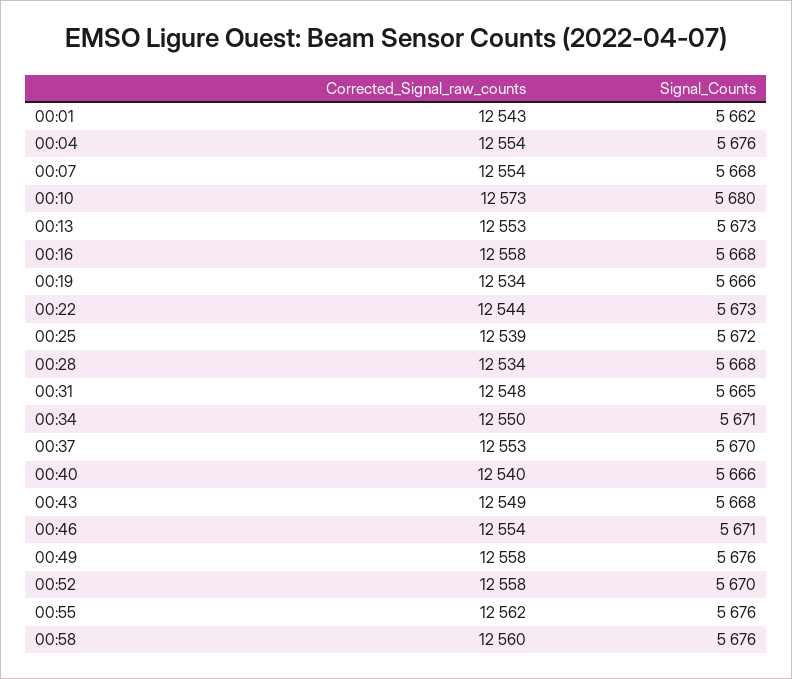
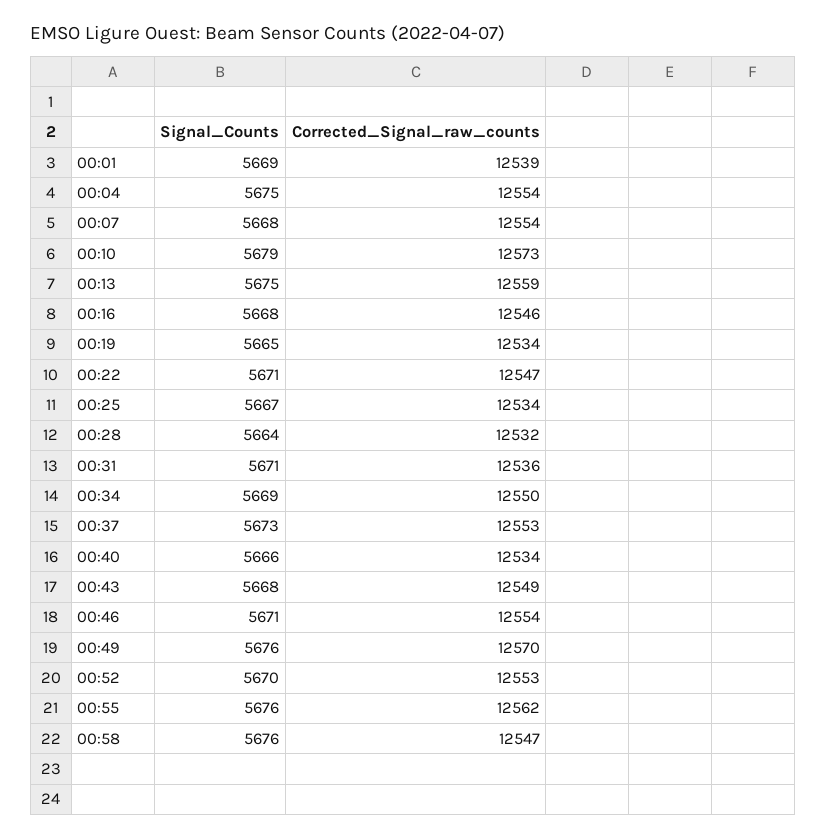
Corrected_Signal_raw_counts, 00:01: 12543 -> 12539
Signal_Counts, 00:01: 5662 -> 5669
Signal_Counts, 00:04: 5676 -> 5675
Signal_Counts, 00:10: 5680 -> 5679
Corrected_Signal_raw_counts, 00:13: 12553 -> 12559
Signal_Counts, 00:13: 5673 -> 5675
Corrected_Signal_raw_counts, 00:16: 12558 -> 12546
Signal_Counts, 00:19: 5666 -> 5665
Corrected_Signal_raw_counts, 00:22: 12544 -> 12547
Signal_Counts, 00:22: 5673 -> 5671
Corrected_Signal_raw_counts, 00:25: 12539 -> 12534
Signal_Counts, 00:25: 5672 -> 5667
Corrected_Signal_raw_counts, 00:28: 12534 -> 12532
Signal_Counts, 00:28: 5668 -> 5664
Corrected_Signal_raw_counts, 00:31: 12548 -> 12536
Signal_Counts, 00:31: 5665 -> 5671
Signal_Counts, 00:34: 5671 -> 5669
Signal_Counts, 00:37: 5670 -> 5673
Corrected_Signal_raw_counts, 00:40: 12540 -> 12534
Corrected_Signal_raw_counts, 00:49: 12558 -> 12570
Corrected_Signal_raw_counts, 00:52: 12558 -> 12553
Corrected_Signal_raw_counts, 00:58: 12560 -> 12547

